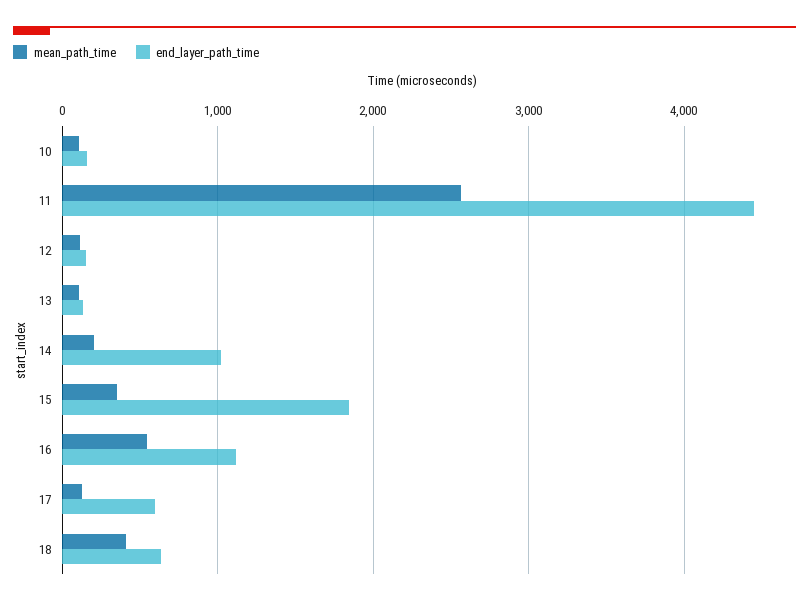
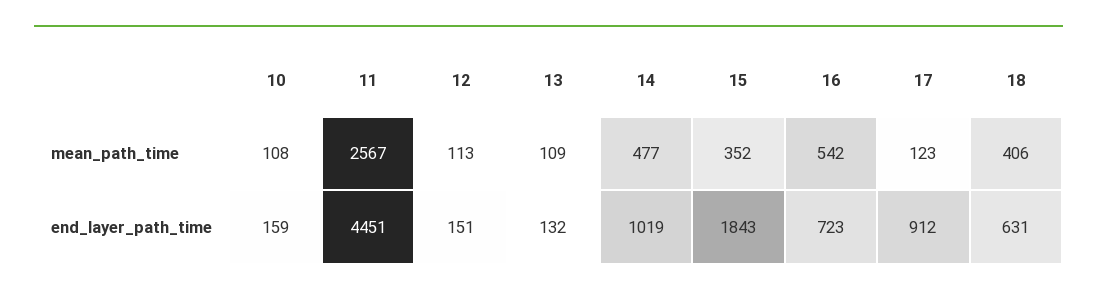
mean_path_time, 14: 200 -> 477
end_layer_path_time, 16: 1100 -> 723
end_layer_path_time, 17: 600 -> 912

